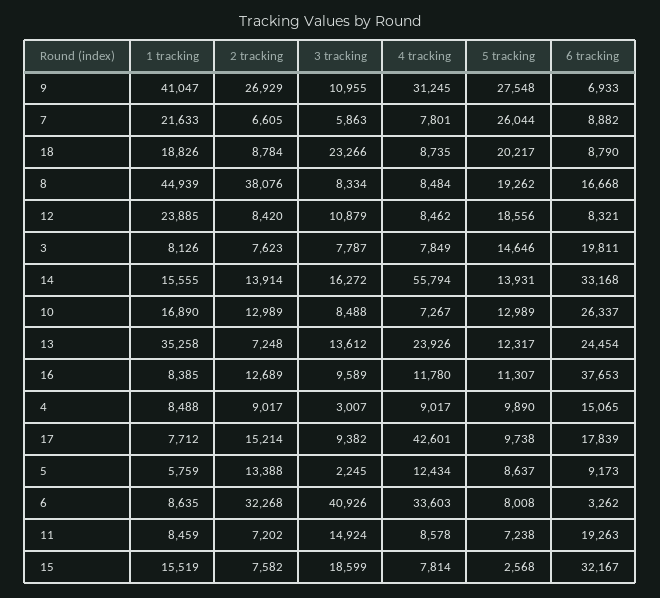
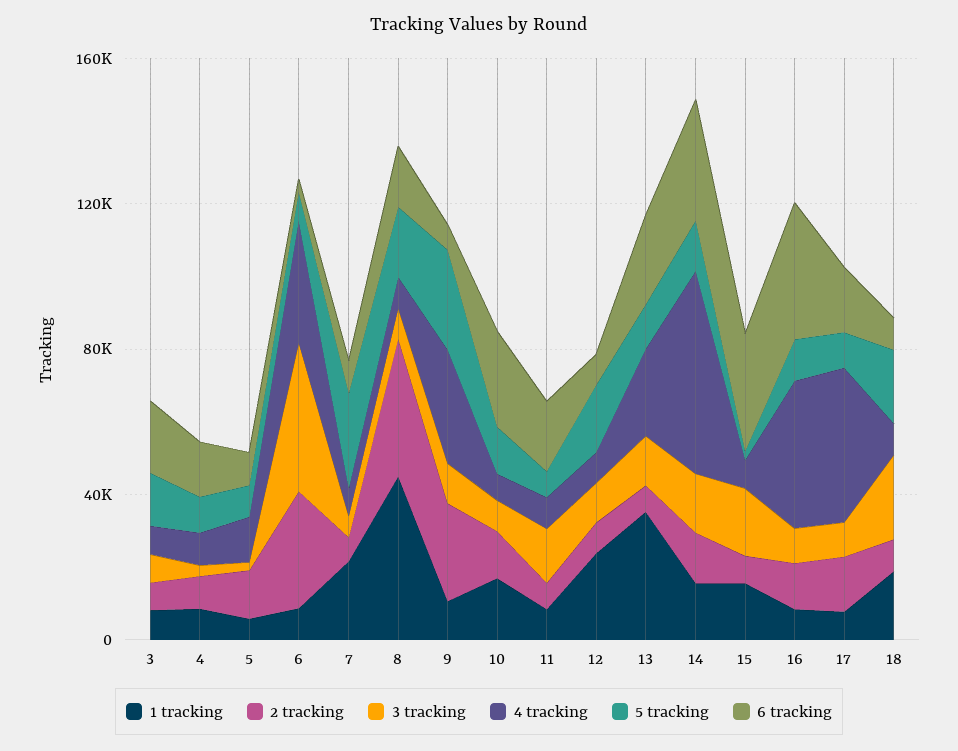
1 tracking, 9: 41047 -> 10000
4 tracking, 16: 11780 -> 40000

